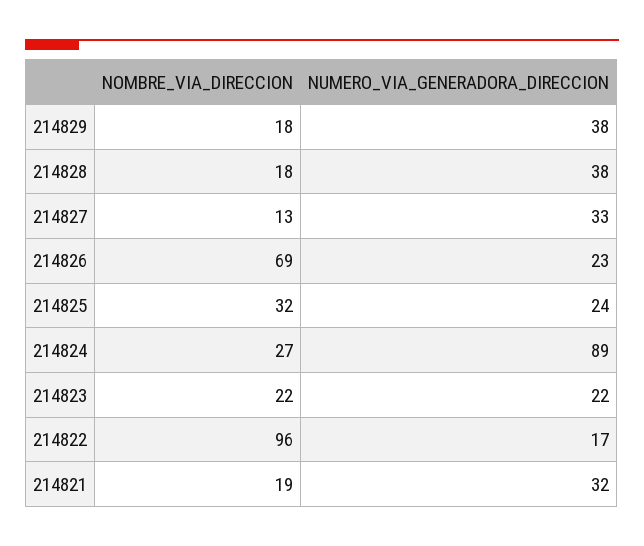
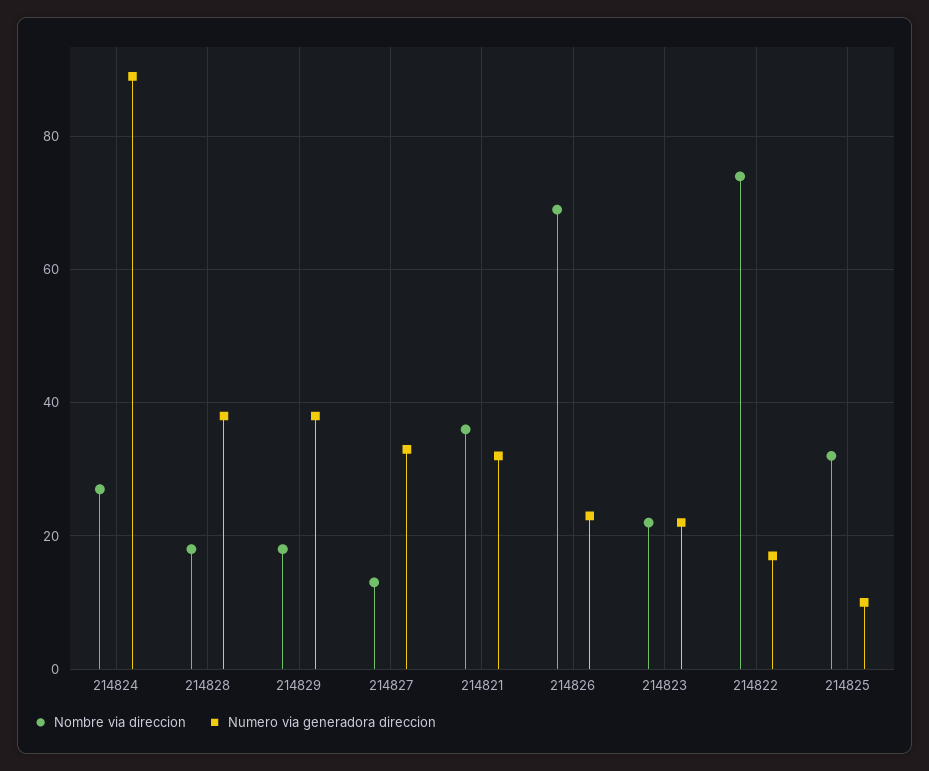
NUMERO_VIA_GENERADORA_DIRECCION, 214825: 24 -> 10
NOMBRE_VIA_DIRECCION, 214822: 96 -> 75
NOMBRE_VIA_DIRECCION, 214821: 19 -> 35

